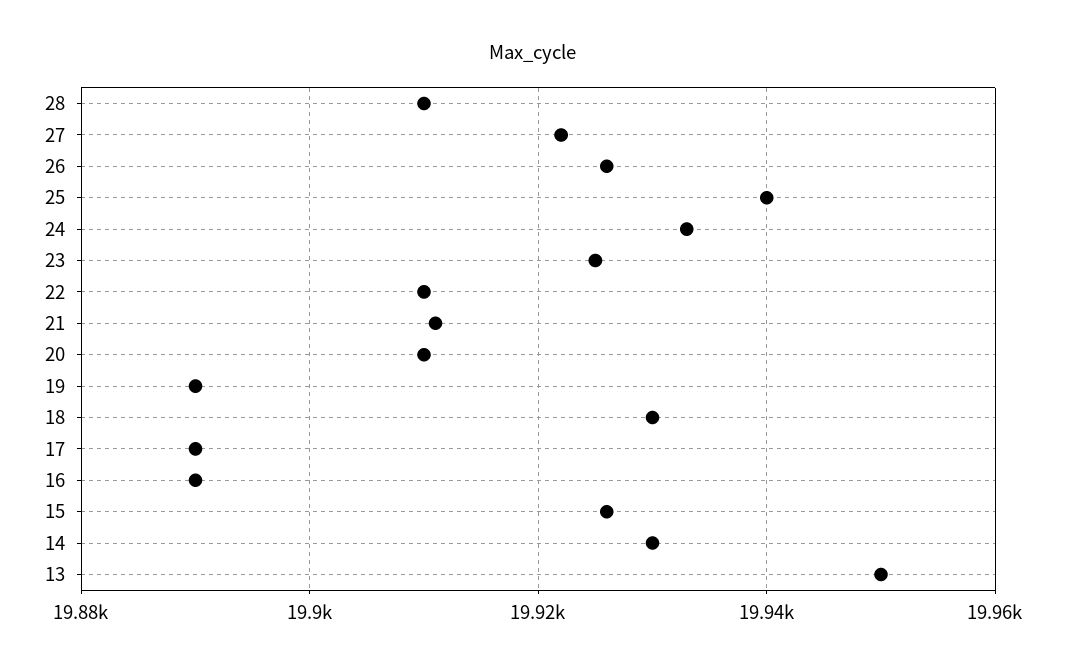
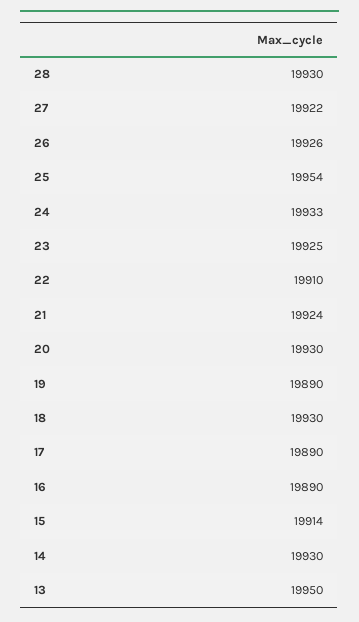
28: 19910 -> 19930
25: 19940 -> 19954
21: 19910 -> 19924
20: 19910 -> 19930
15: 19925 -> 19914

